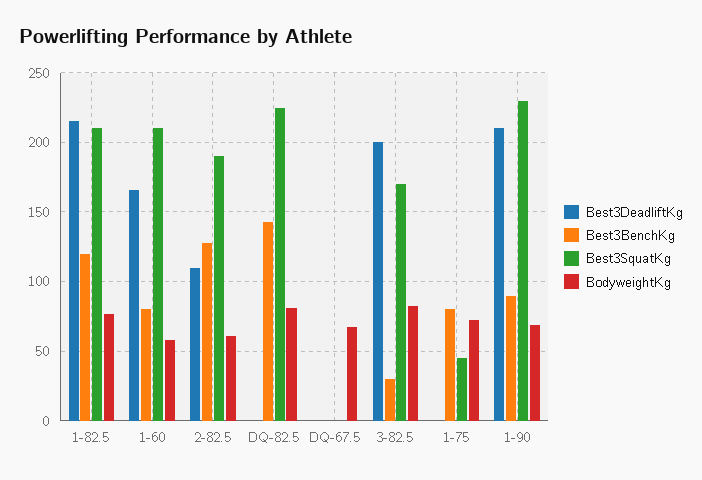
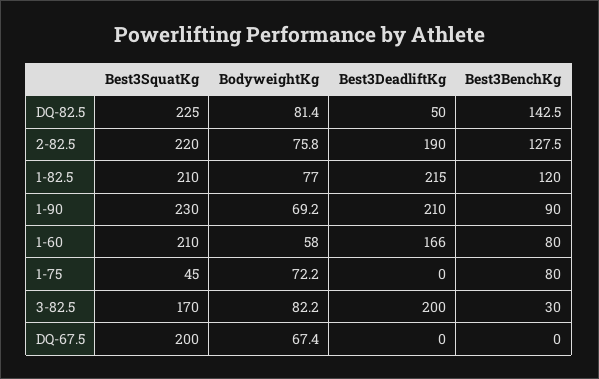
Best3DeadliftKg, 2-82.5: 110 -> 190
Best3SquatKg, 2-82.5: 190 -> 220
BodyweightKg, 2-82.5: 60 -> 75.8
Best3DeadliftKg, DQ-82.5: 0 -> 50
Best3SquatKg, DQ-67.5: 0 -> 200

